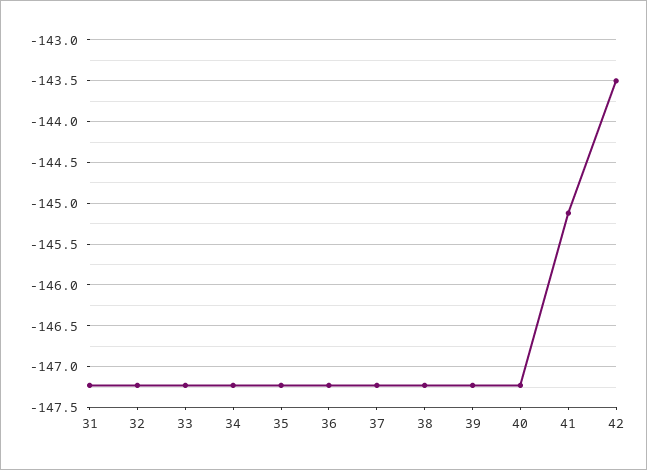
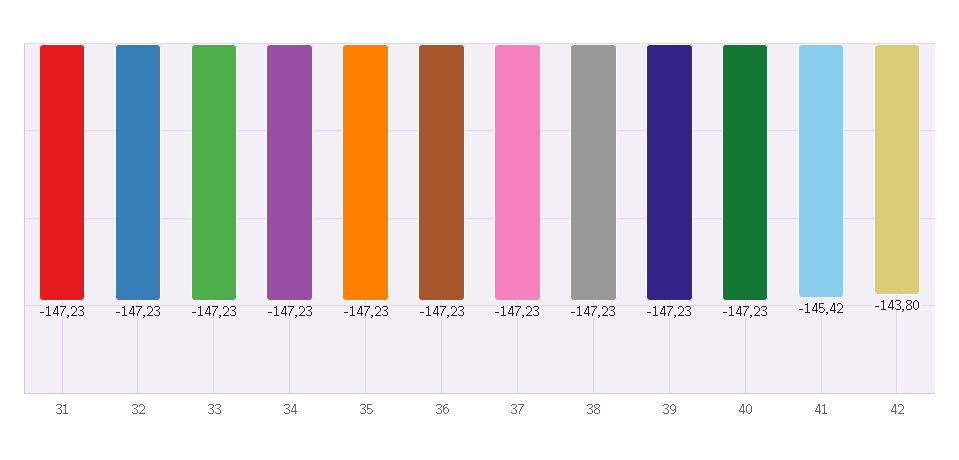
41: -145.1 -> -145.42
42: -143.5 -> -143.8

